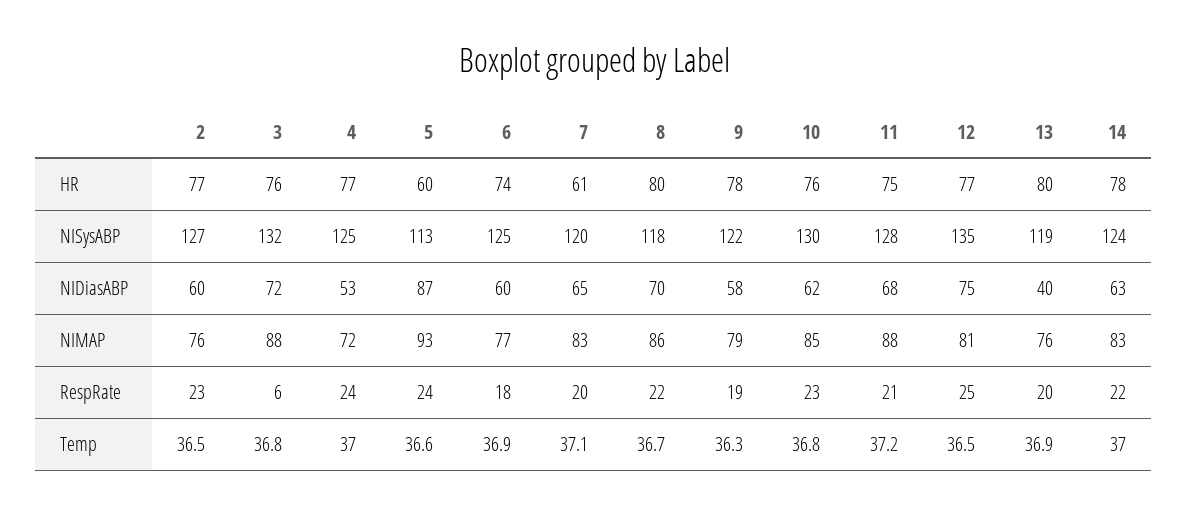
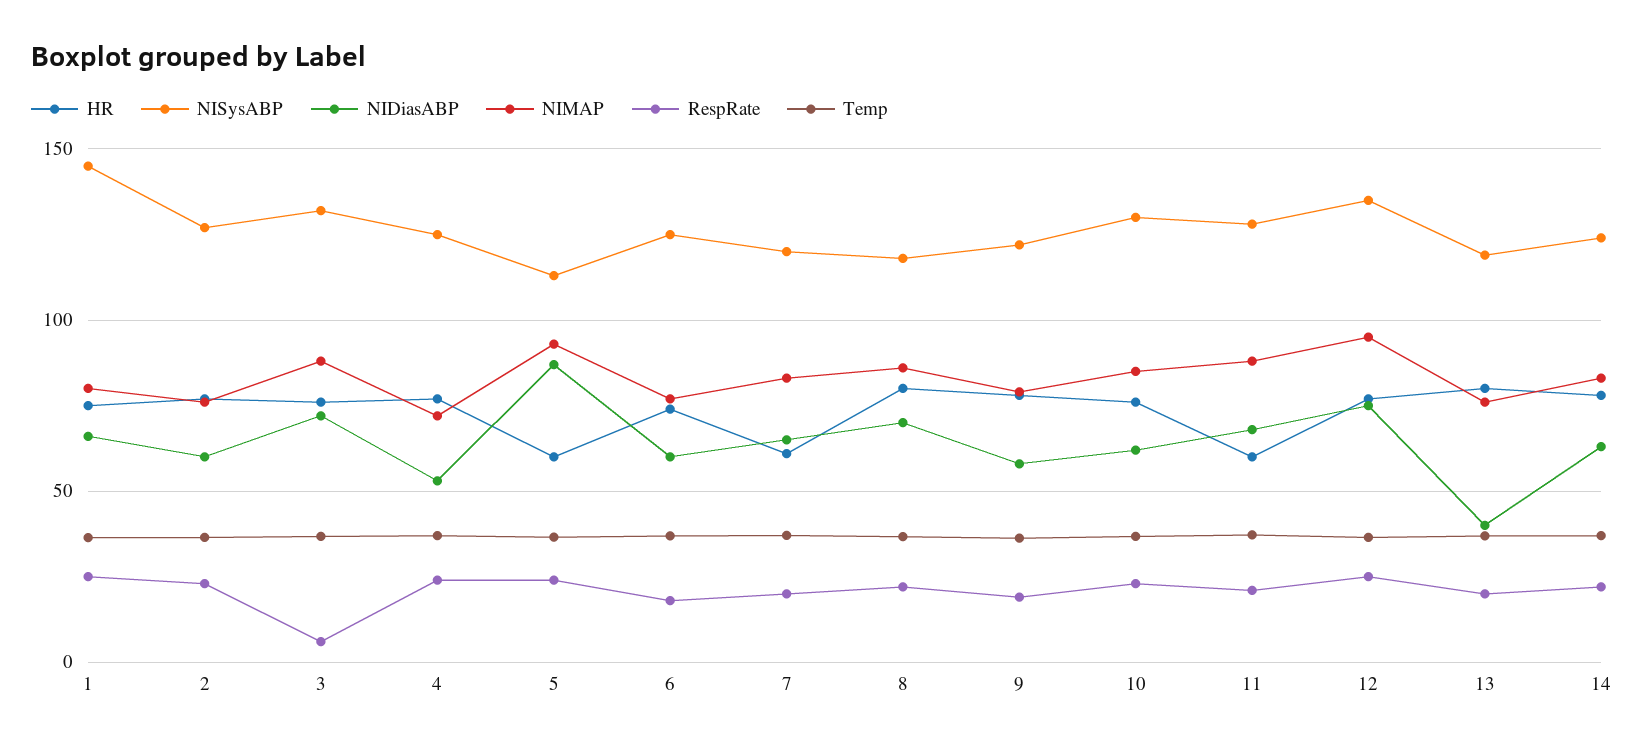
HR, 11: 75 -> 60
NIMAP, 12: 81 -> 95
HR, 1: none -> 75
NISysABP, 1: none -> 145
NIDiasABP, 1: none -> 65
NIMAP, 1: none -> 80
RespRate, 1: none -> 25
Temp, 1: none -> 35

